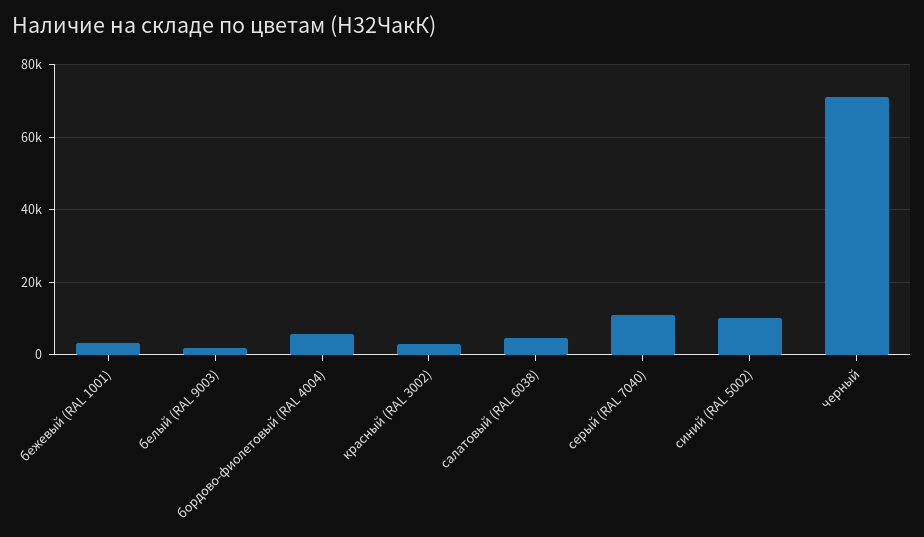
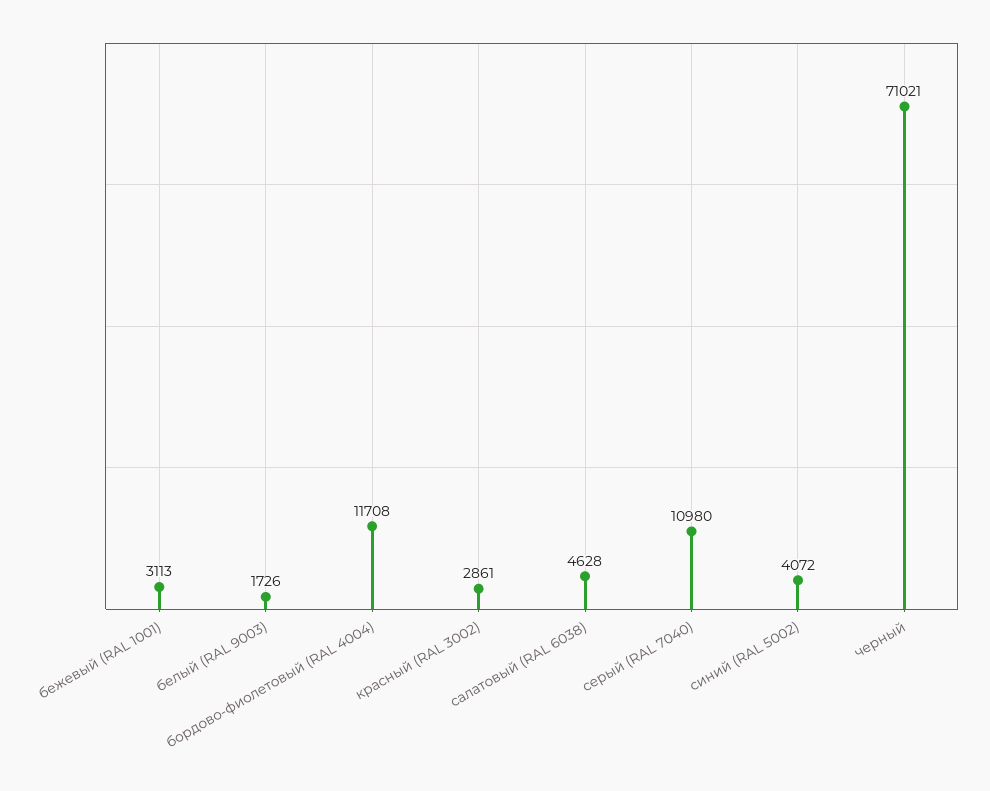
бордово-фиолетовый (RAL 4004): 6000 -> 11708
синий (RAL 5002): 10000 -> 4072

